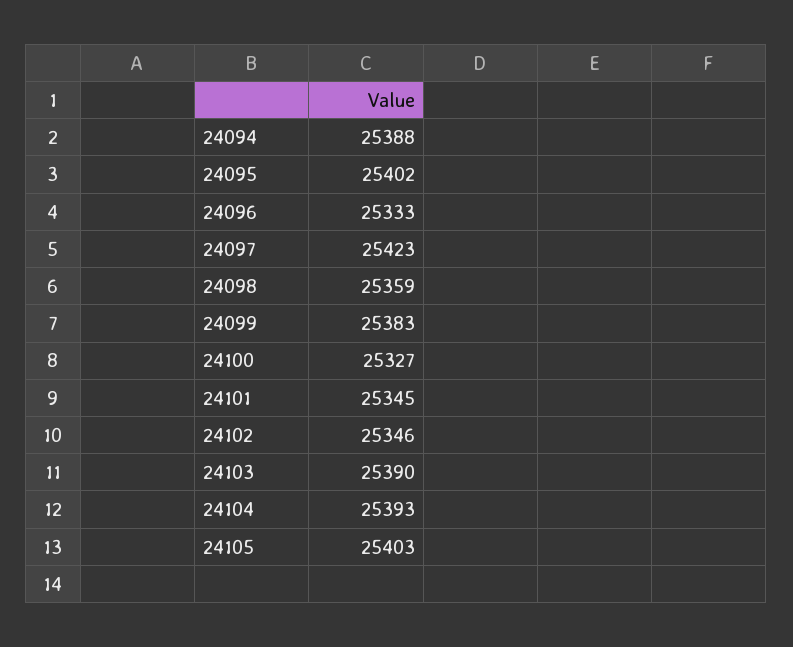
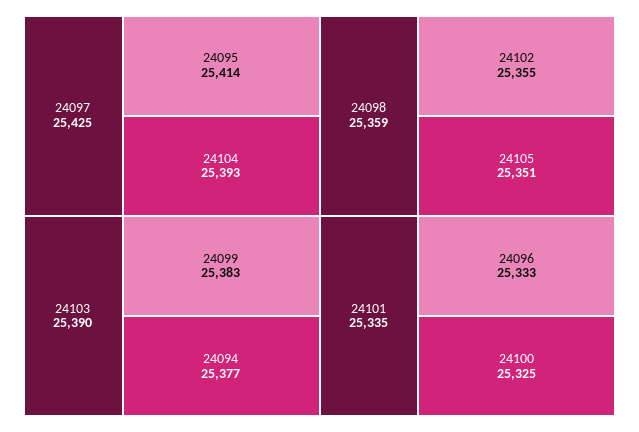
24094: 25388 -> 25377
24095: 25402 -> 25414
24097: 25423 -> 25425
24100: 25327 -> 25325
24101: 25345 -> 25335
24102: 25346 -> 25355
24105: 25403 -> 25351

